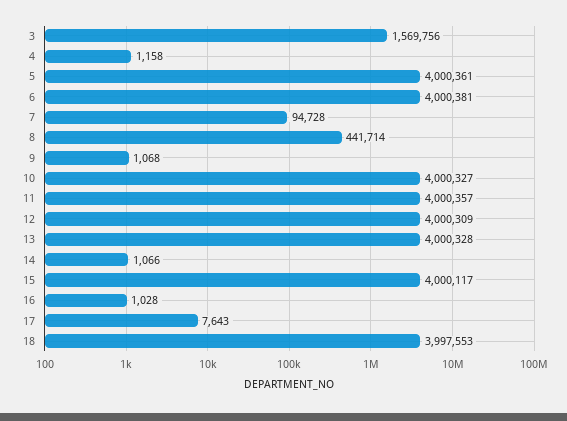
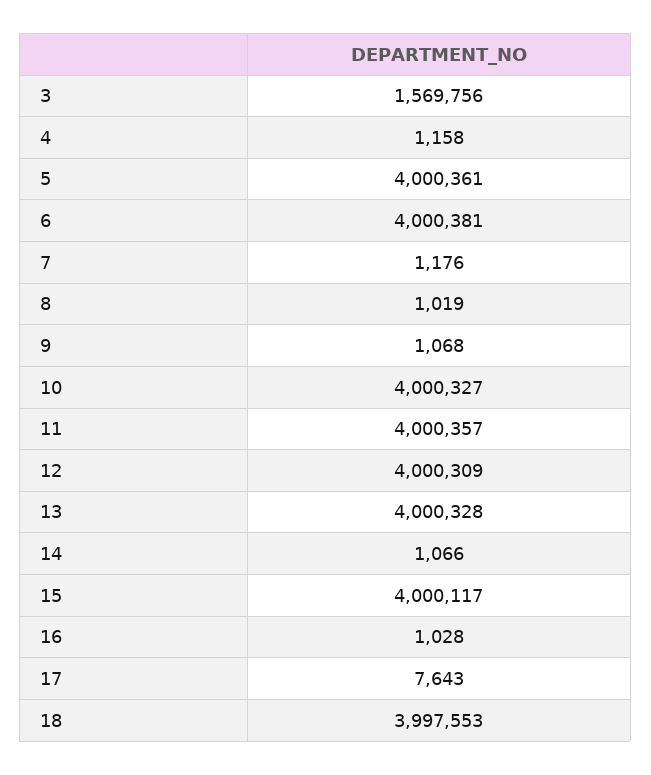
7: 94728 -> 1176
8: 441714 -> 1019

